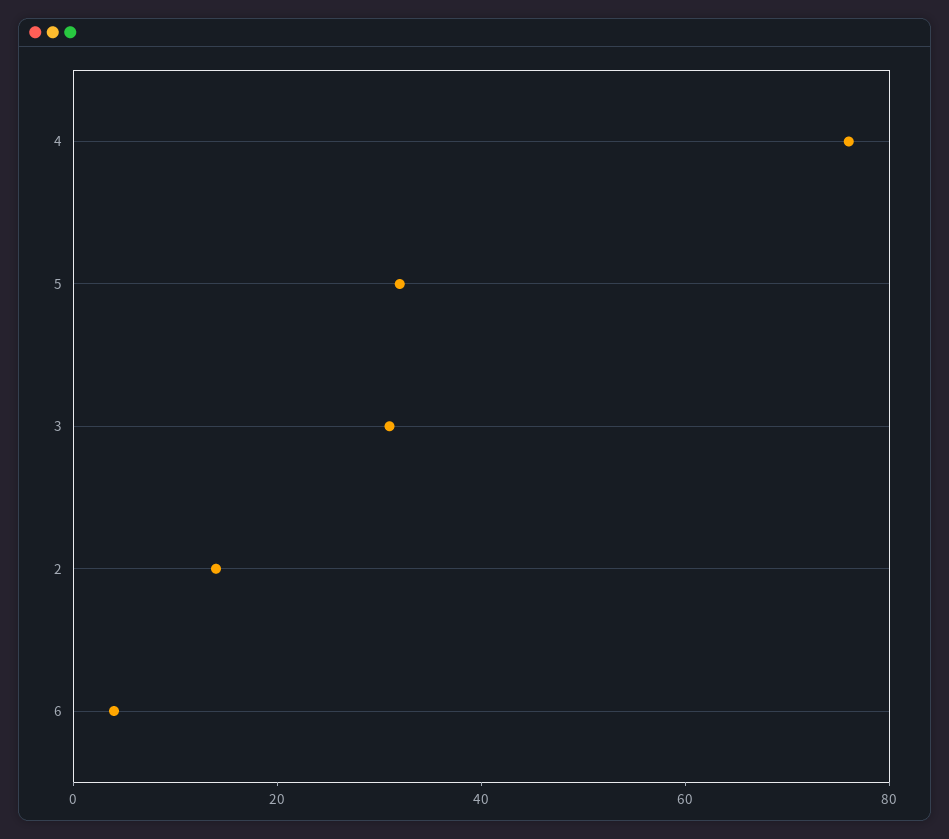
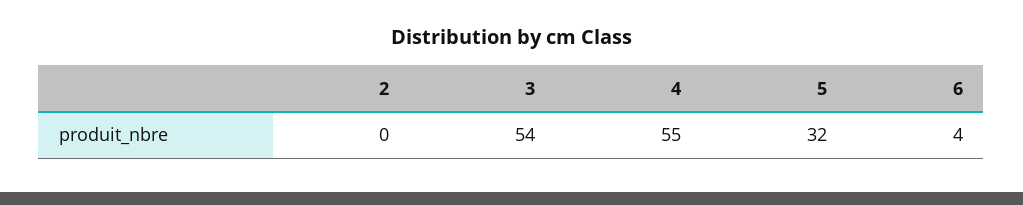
4: 75 -> 55
3: 30 -> 54
2: 15 -> 0

